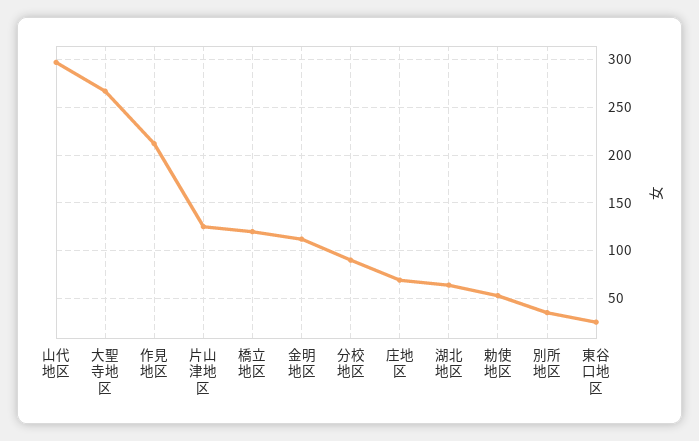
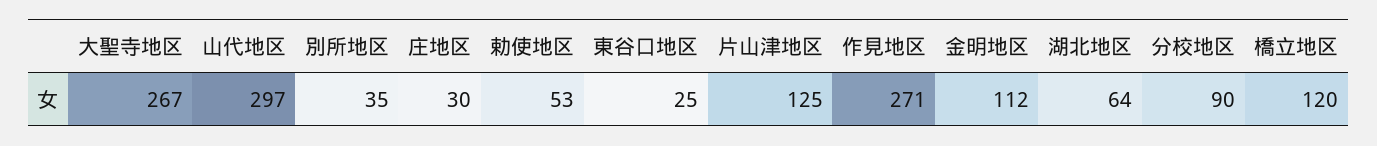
作見地区: 210 -> 271
庄地区: 70 -> 30

